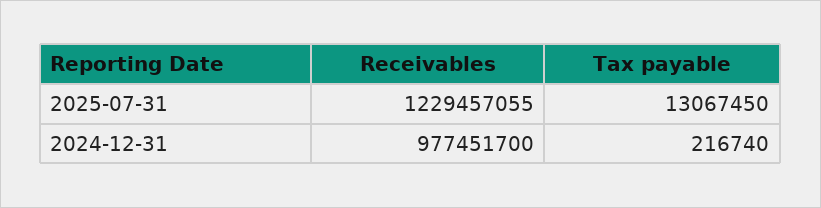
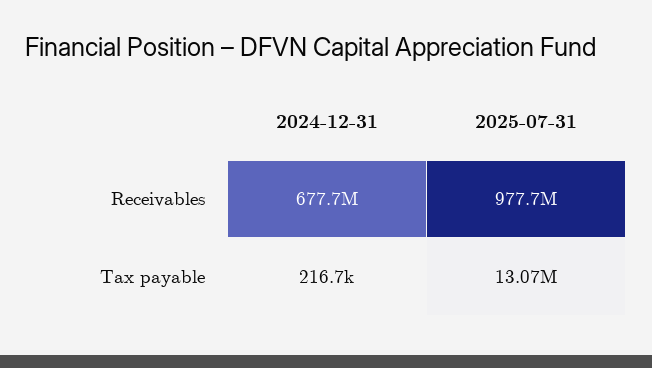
Receivables, 2025-07-31: 1229457055 -> 977700000
Receivables, 2024-12-31: 977451700 -> 677700000

